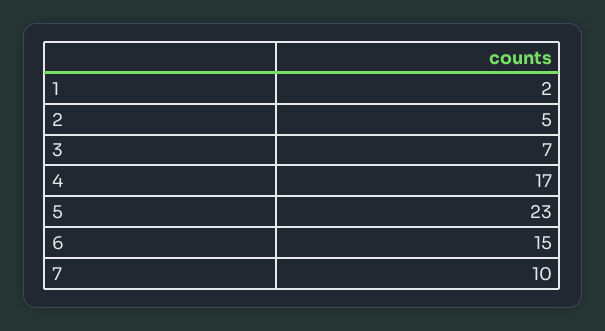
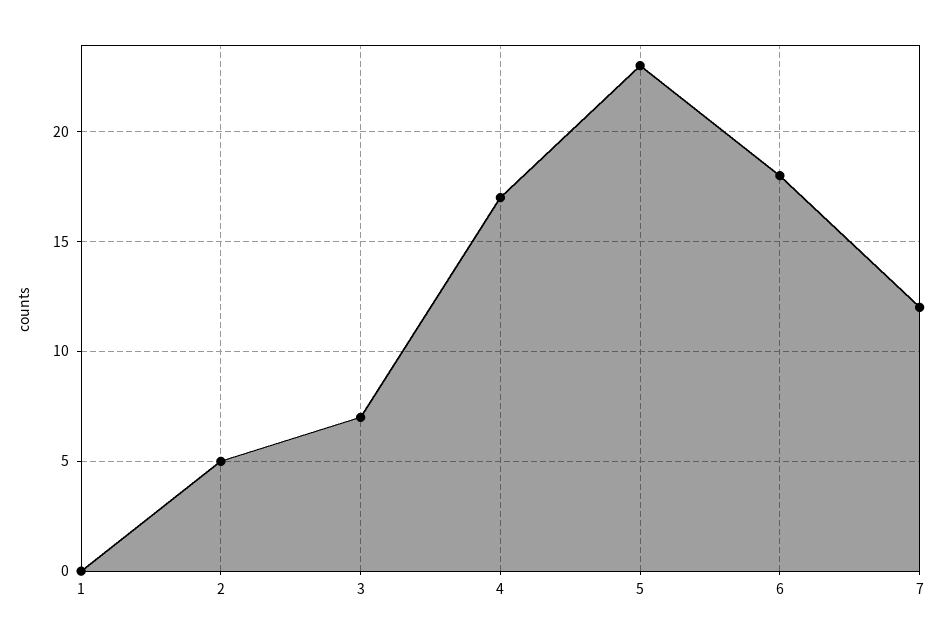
1: 2 -> 0
6: 15 -> 18
7: 10 -> 12

